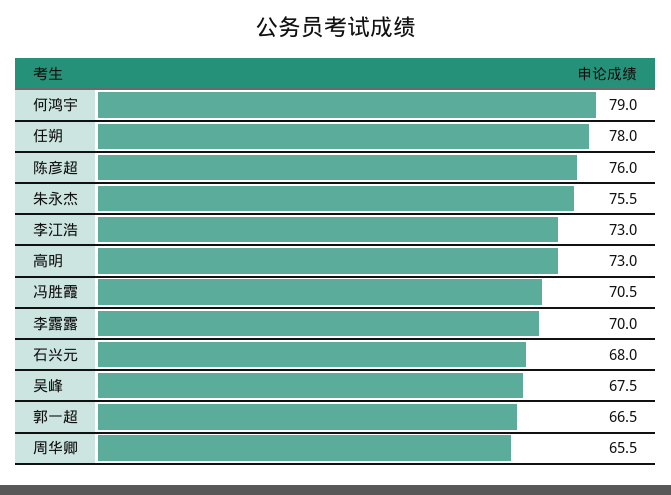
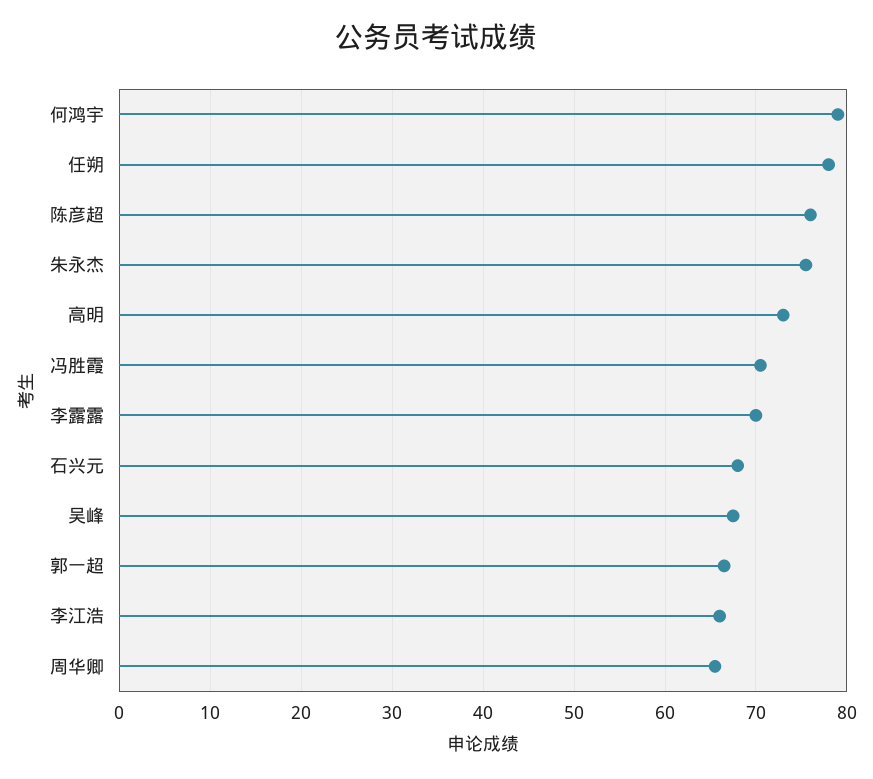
李江浩: 73 -> 66

